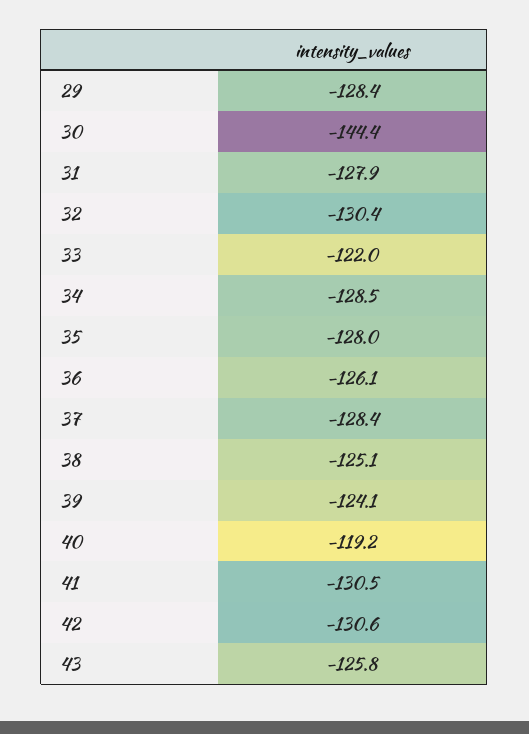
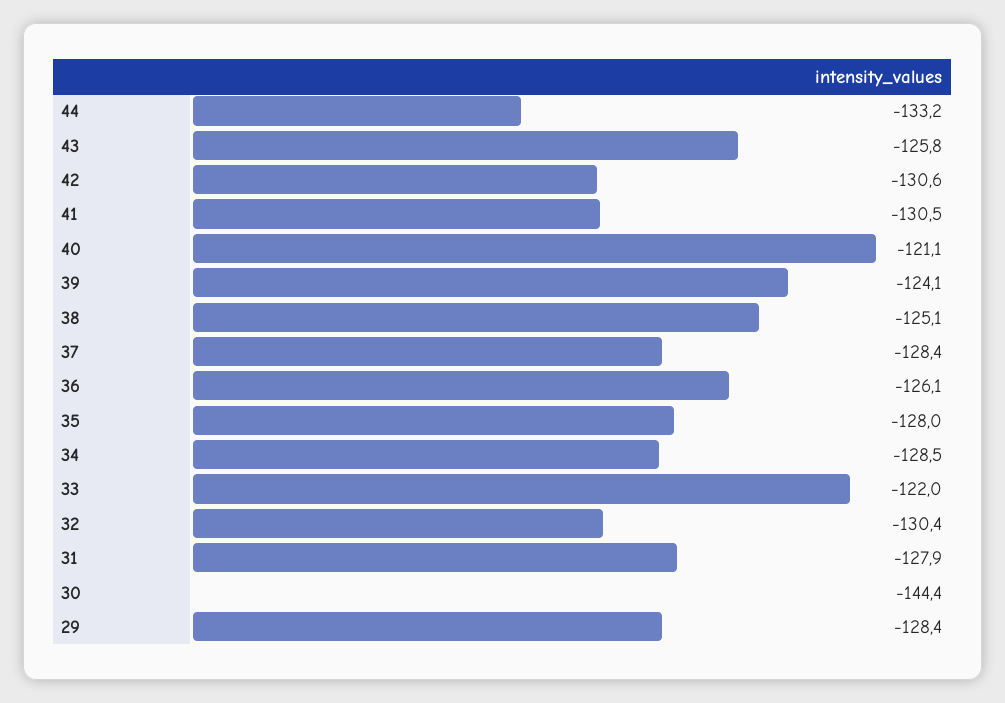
40: -119.2 -> -121.1
44: none -> -133.2

